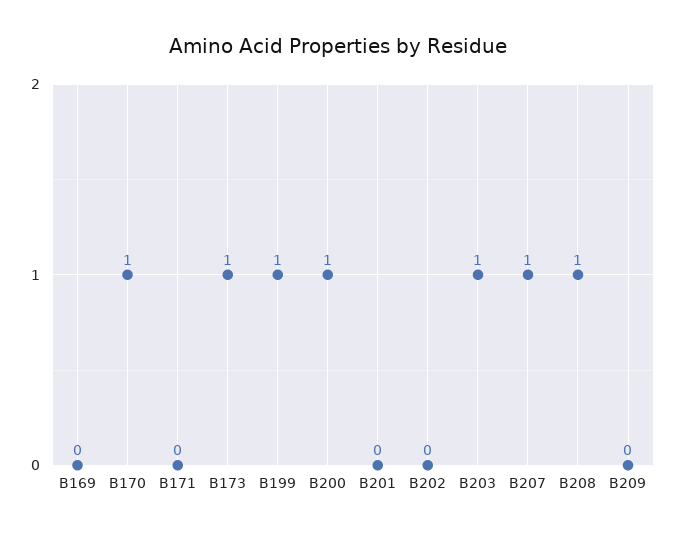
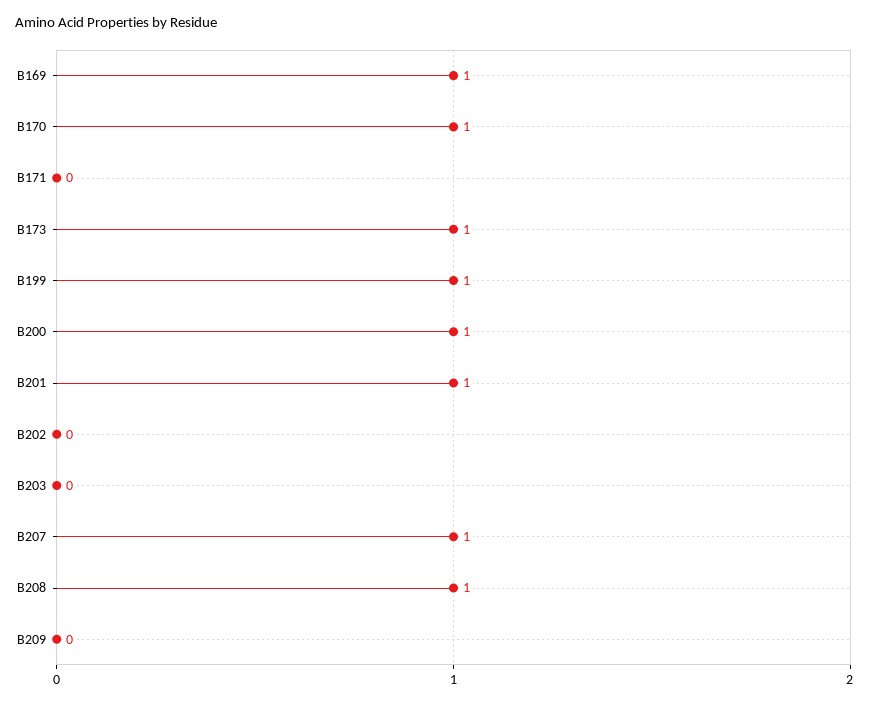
B169: 0 -> 1
B201: 0 -> 1
B203: 1 -> 0

